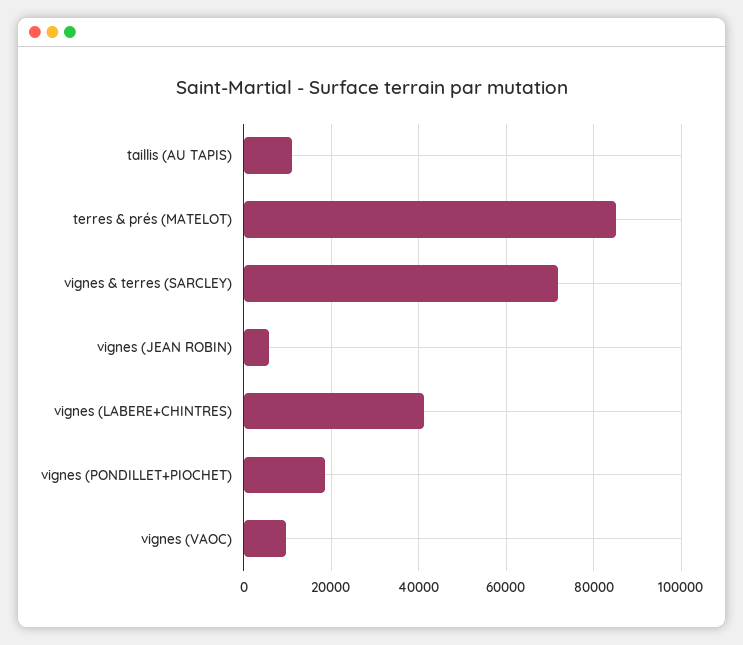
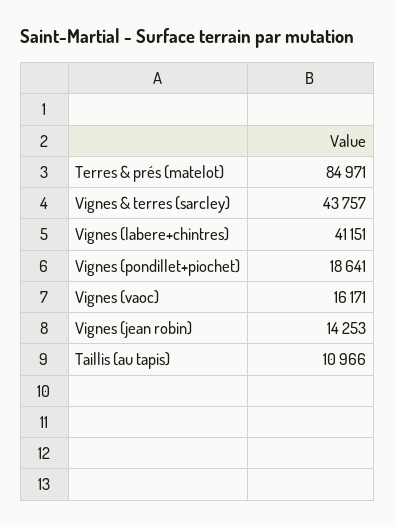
vignes & terres (SARCLEY): 72000 -> 43757
vignes (JEAN ROBIN): 6000 -> 14253
vignes (VAOC): 10000 -> 16171

